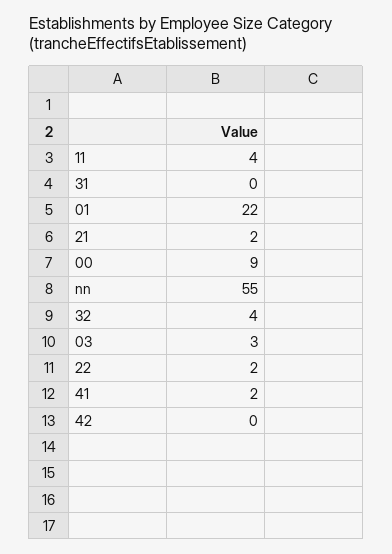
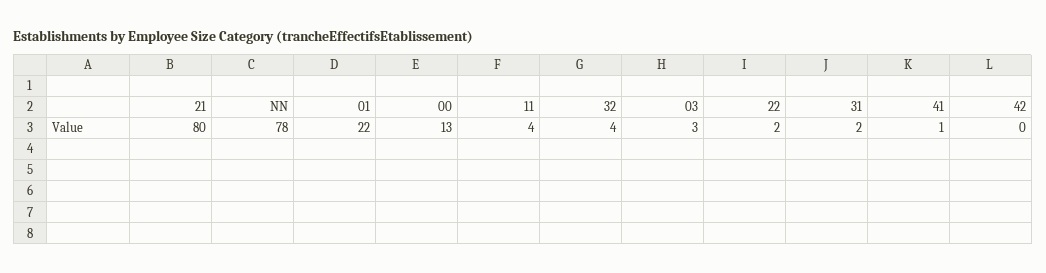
31: 0 -> 2
21: 2 -> 80
00: 9 -> 13
nn: 55 -> 78
41: 2 -> 1

